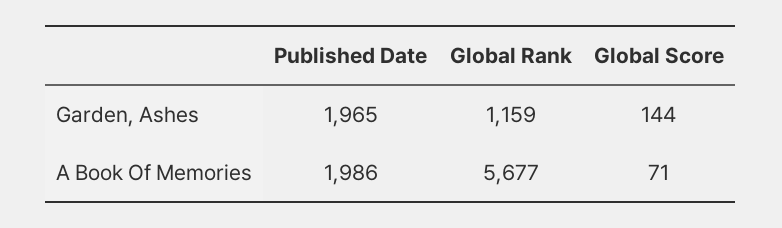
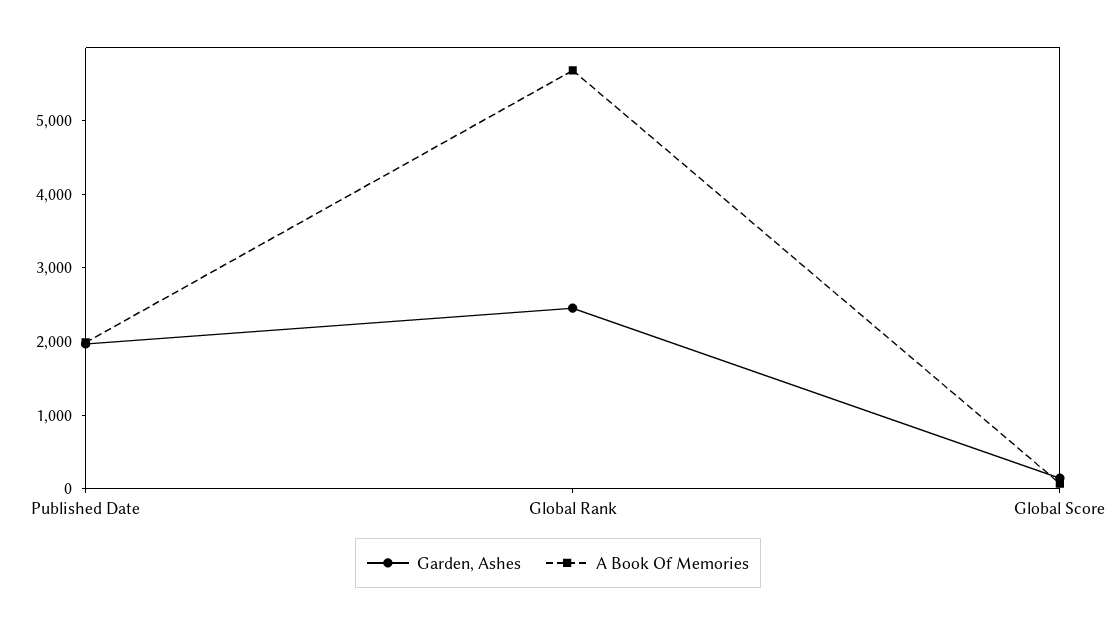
Garden, Ashes, Global Rank: 1159 -> 2400

